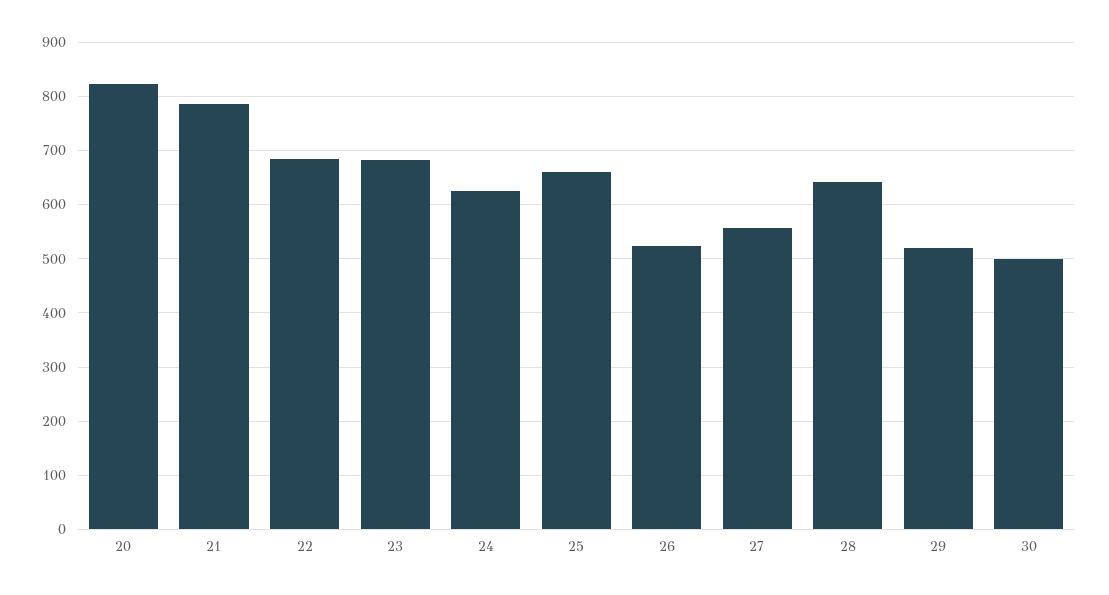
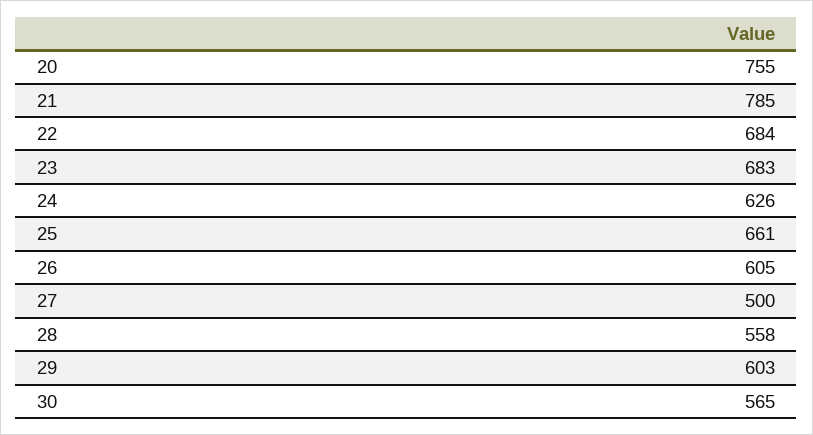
20: 820 -> 755
26: 520 -> 605
27: 560 -> 500
28: 640 -> 558
29: 520 -> 603
30: 500 -> 565

